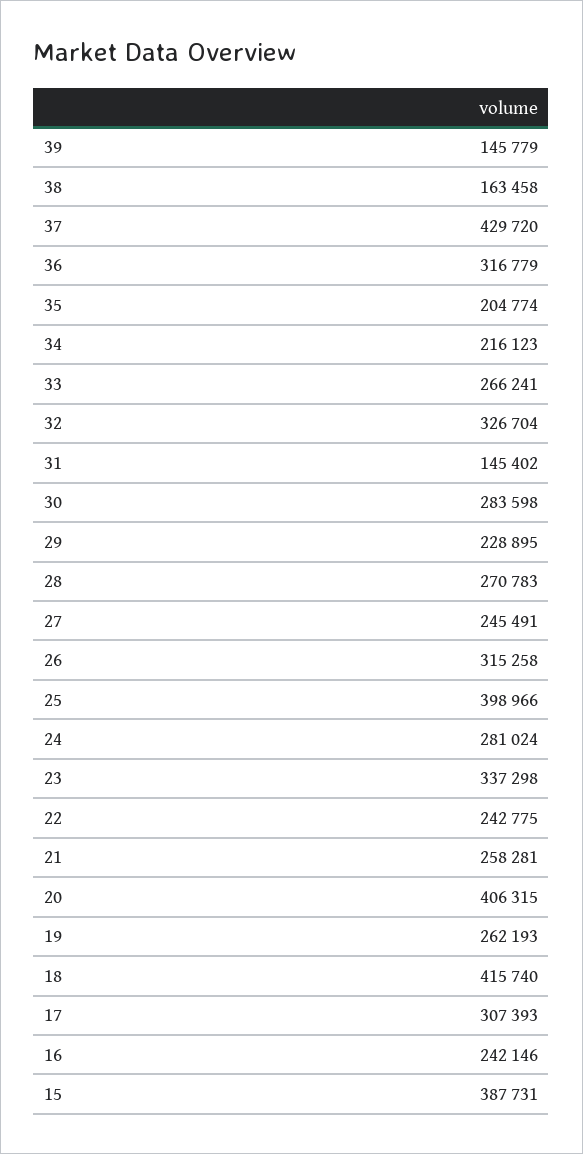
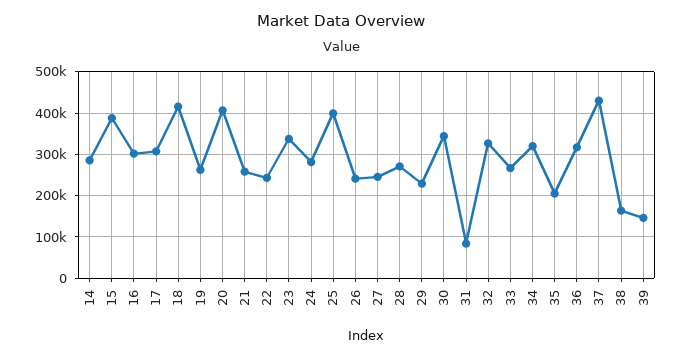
34: 216123 -> 320000
31: 145402 -> 80000
30: 283598 -> 340000
26: 315258 -> 240000
16: 242146 -> 300000
14: none -> 280000

